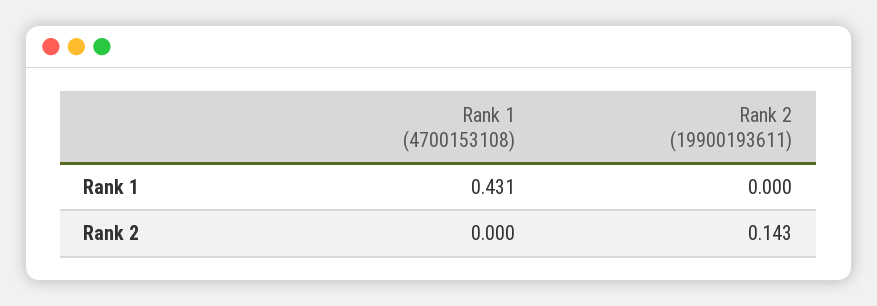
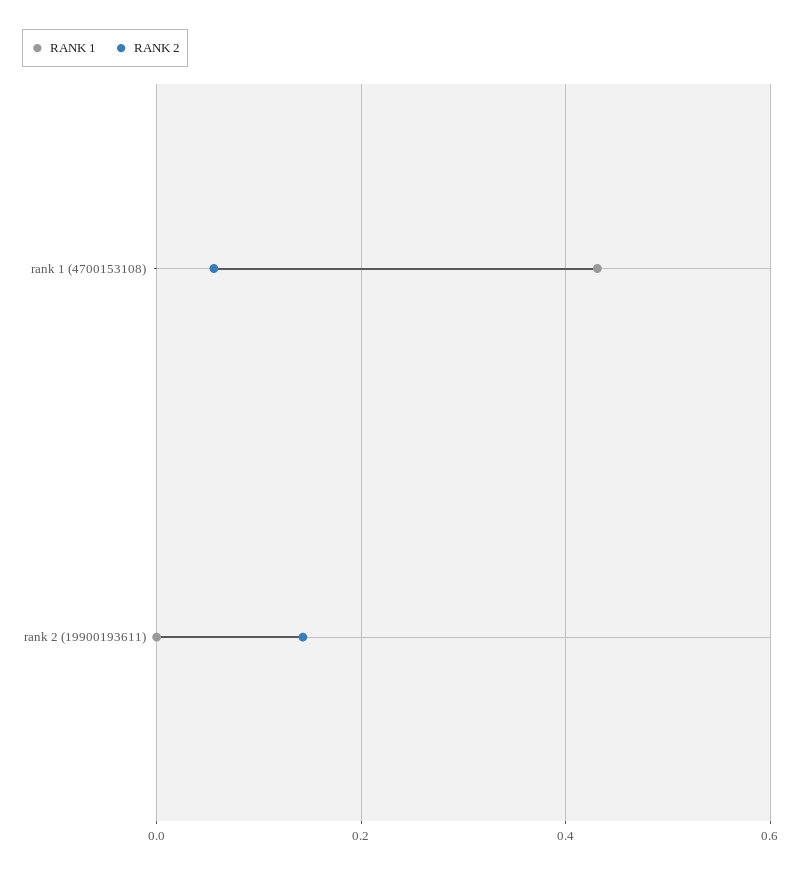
Rank 2, Rank 1 (4700153108): 0 -> 0.06

